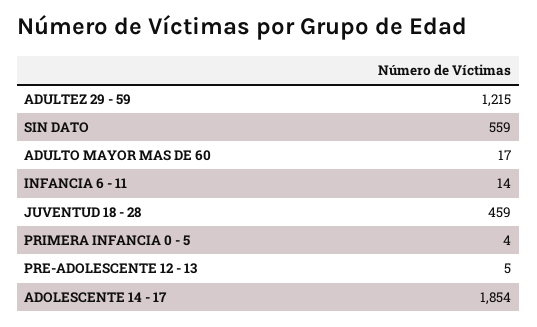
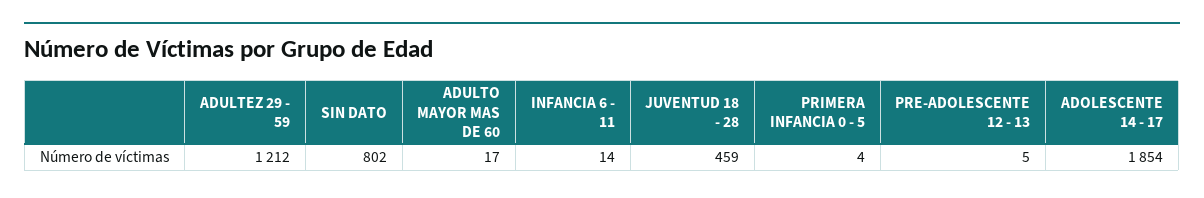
ADULTEZ 29 - 59: 1215 -> 1212
SIN DATO: 559 -> 802

